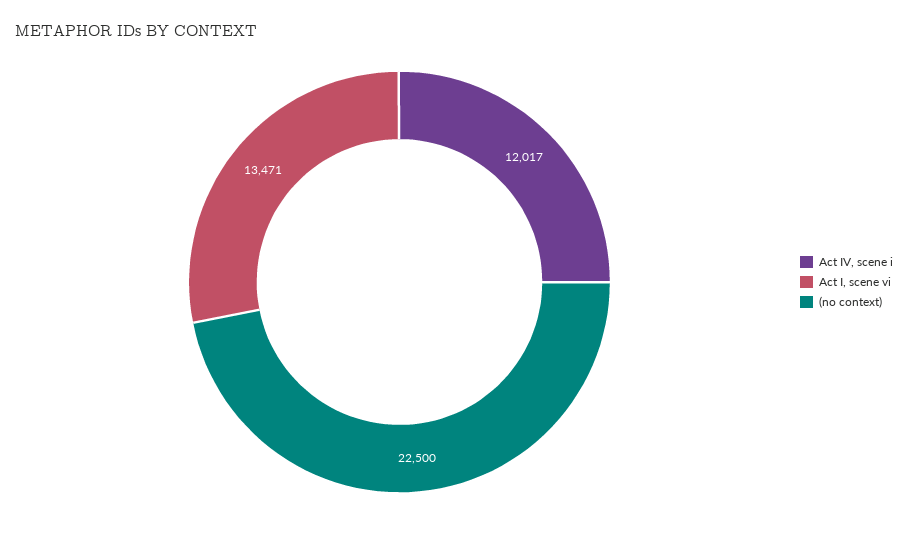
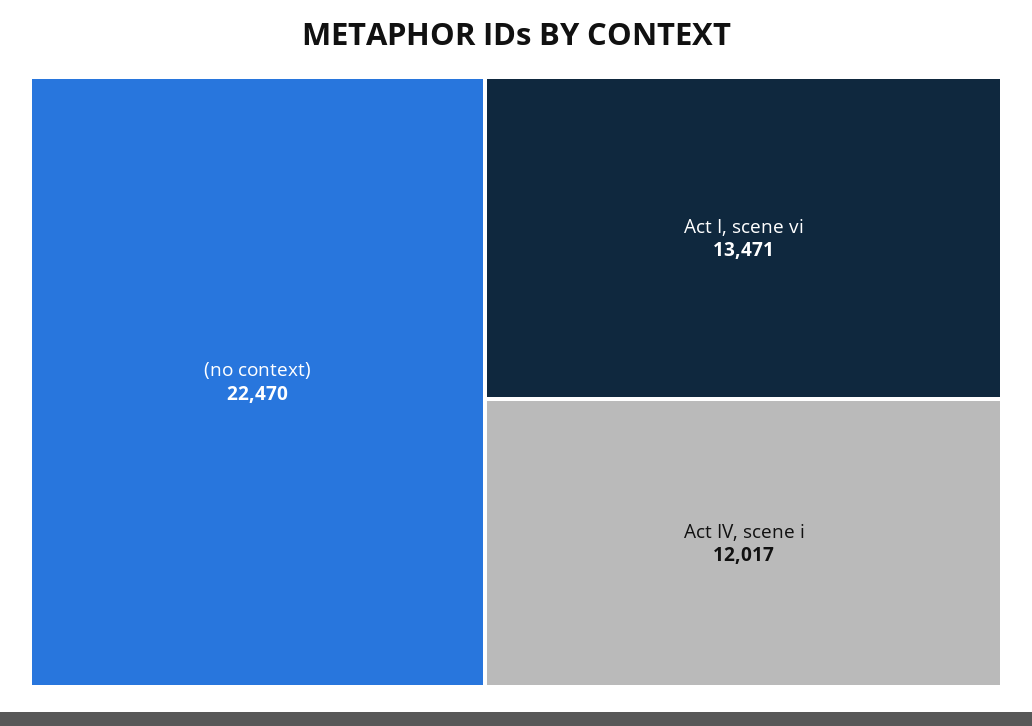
(no context): 22500 -> 22470

